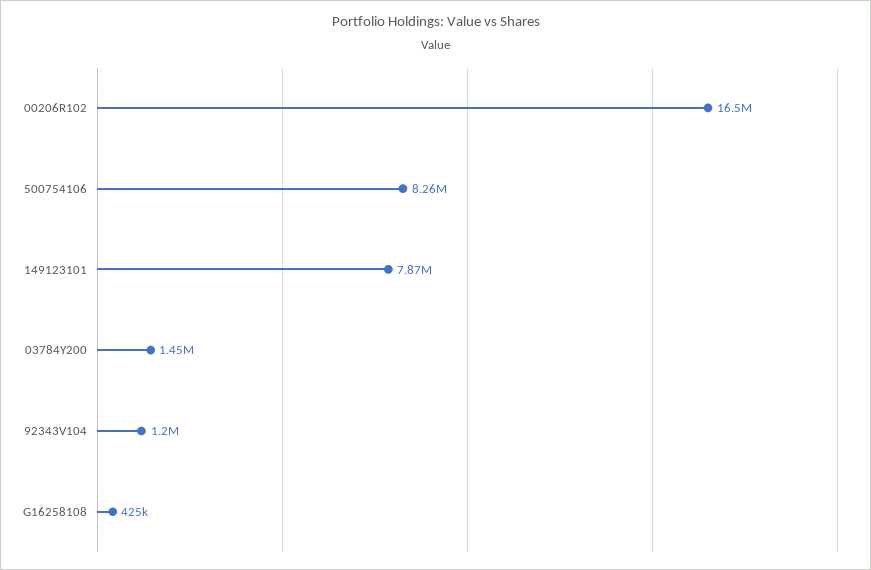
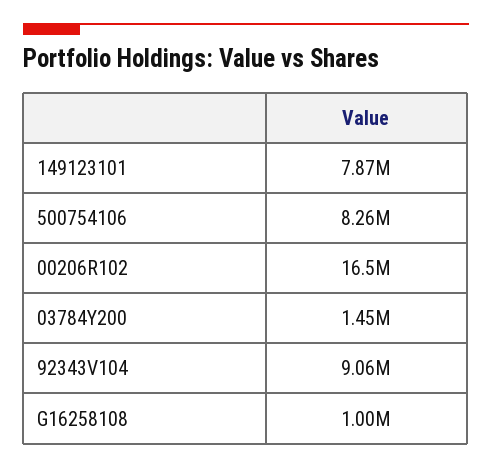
92343V104: 1200000 -> 9060000
G16258108: 425000 -> 1000000

